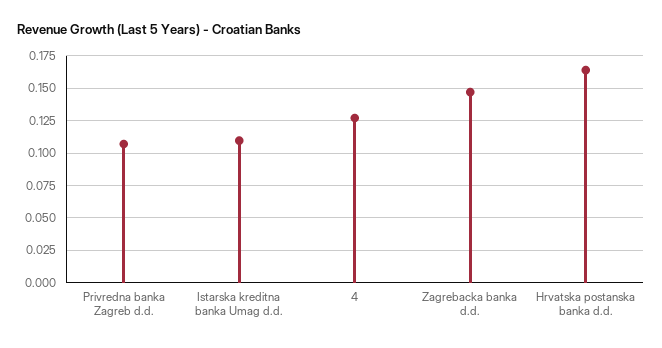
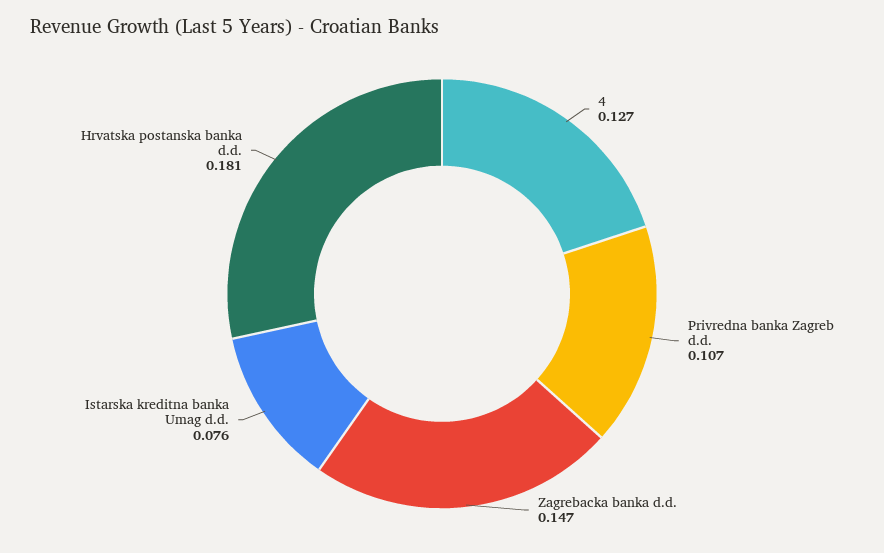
Istarska kreditna banka Umag d.d.: 0.11 -> 0.076
Hrvatska postanska banka d.d.: 0.165 -> 0.181

